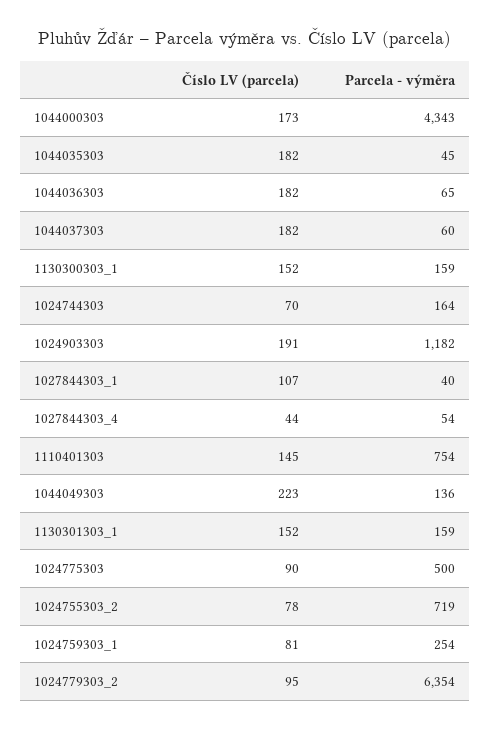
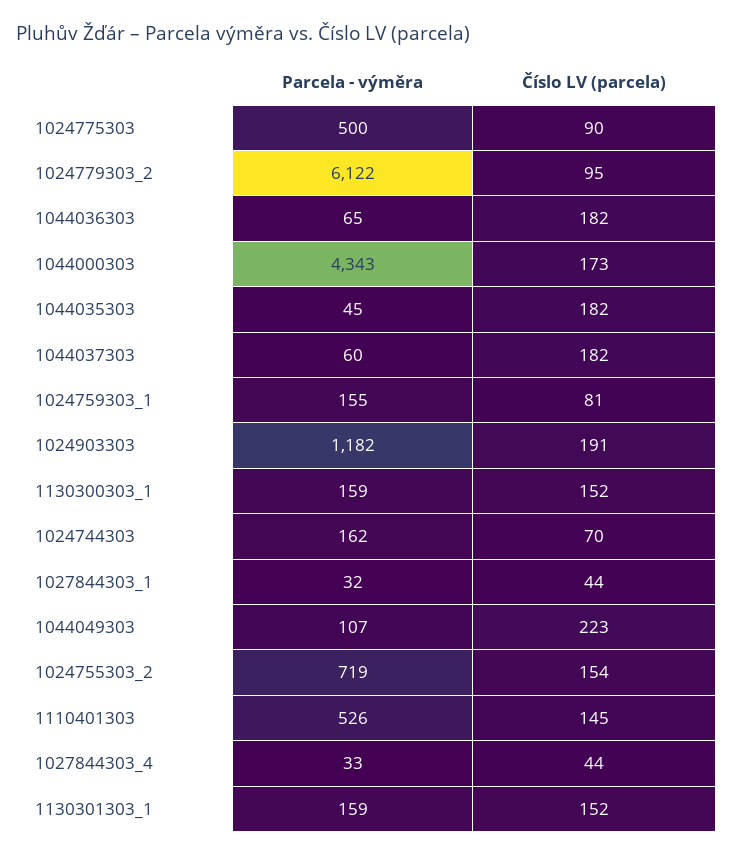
Parcela - výměra, 1024744303: 164 -> 162
Číslo LV (parcela), 1027844303_1: 107 -> 44
Parcela - výměra, 1027844303_1: 40 -> 32
Parcela - výměra, 1027844303_4: 54 -> 33
Parcela - výměra, 1110401303: 754 -> 526
Parcela - výměra, 1044049303: 136 -> 107
Číslo LV (parcela), 1024755303_2: 78 -> 154
Parcela - výměra, 1024759303_1: 254 -> 155
Parcela - výměra, 1024779303_2: 6354 -> 6122

